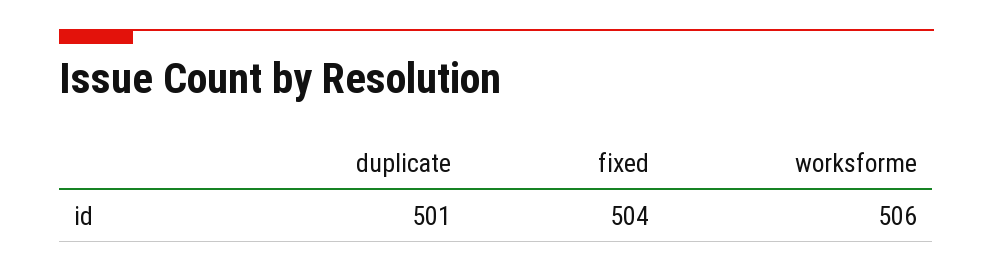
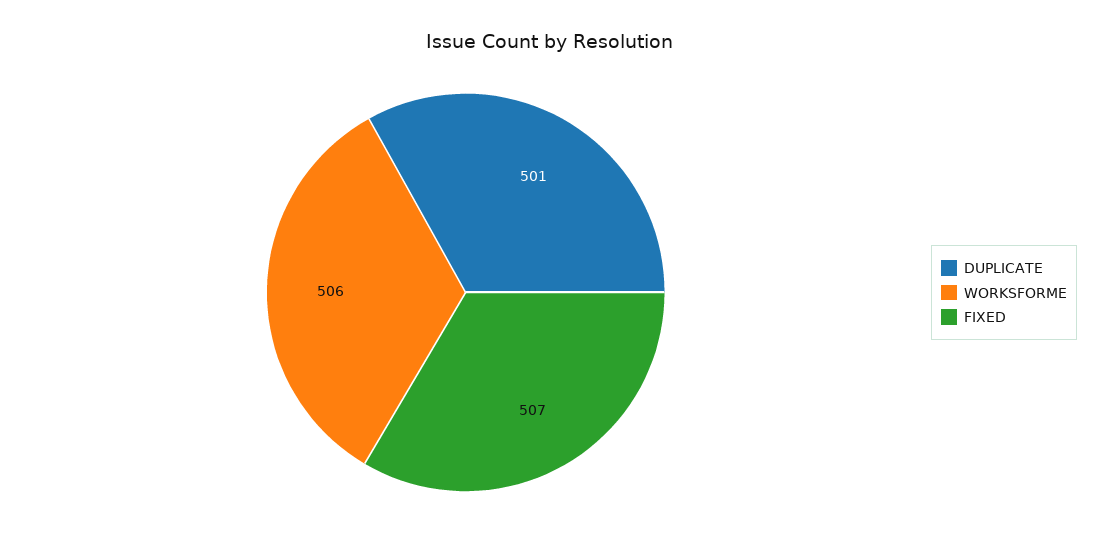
fixed: 504 -> 507

